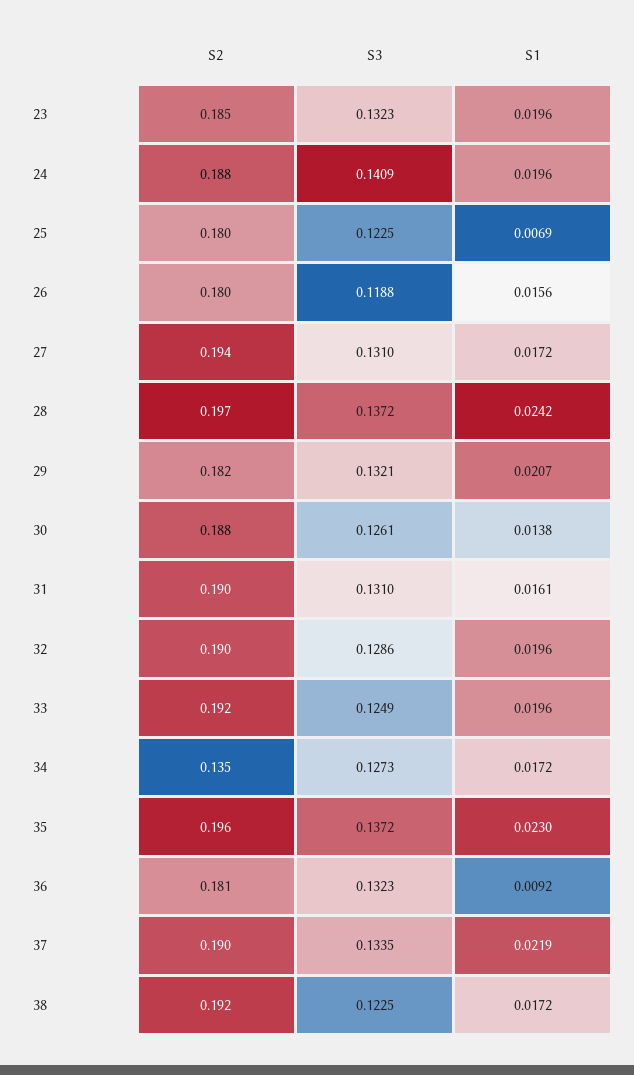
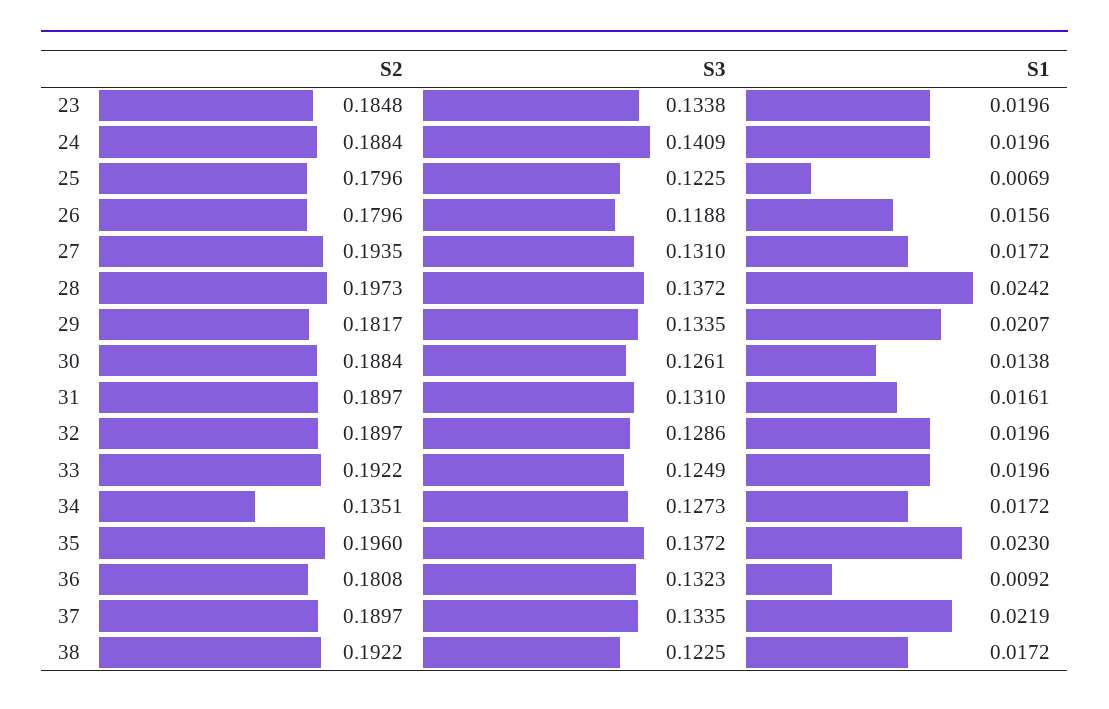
S3, 23: 0.1323 -> 0.1338
S3, 29: 0.1321 -> 0.1335

